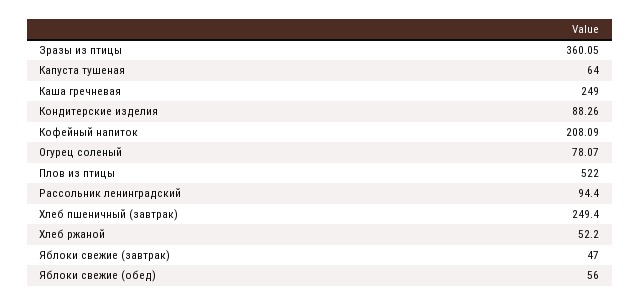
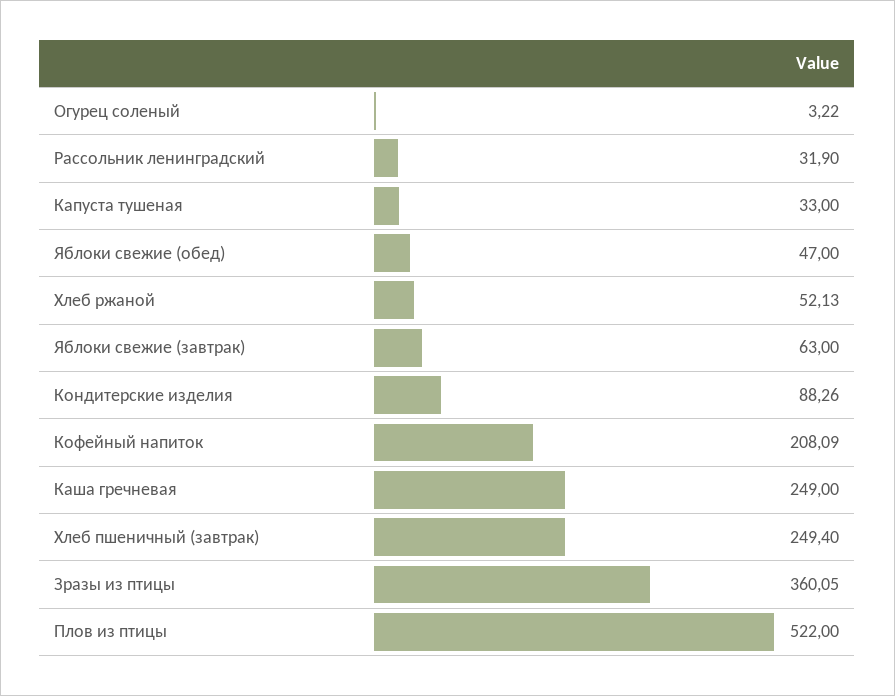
Капуста тушеная: 64 -> 33
Огурец соленый: 78.07 -> 3.22
Рассольник ленинградский: 94.4 -> 31.9
Хлеб ржаной: 52.2 -> 52.13
Яблоки свежие (завтрак): 47 -> 63
Яблоки свежие (обед): 56 -> 47

